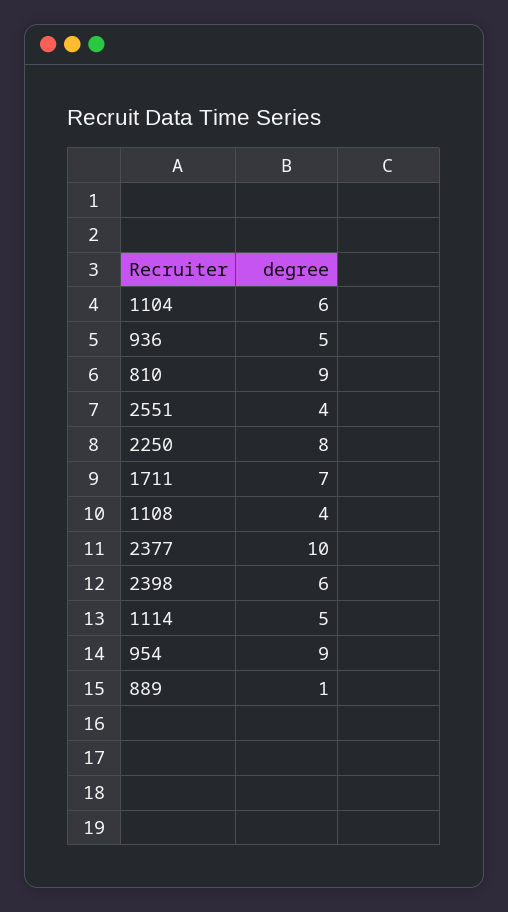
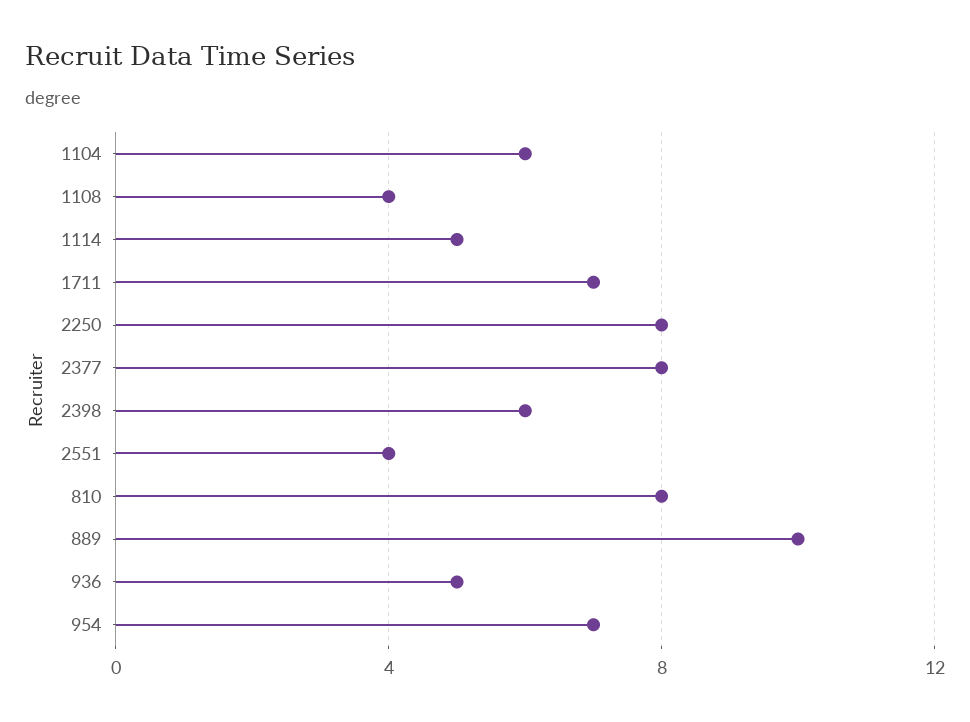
810: 9 -> 8
2377: 10 -> 8
954: 9 -> 7
889: 1 -> 10

